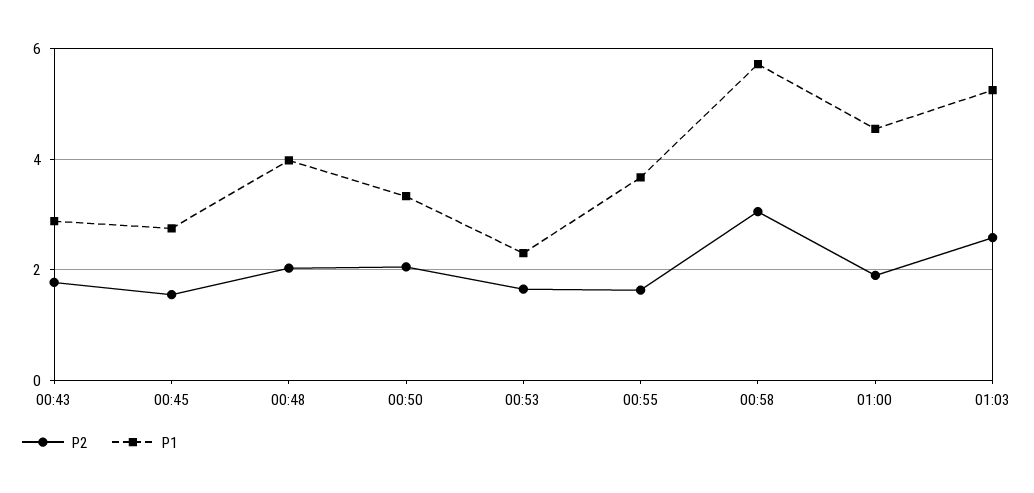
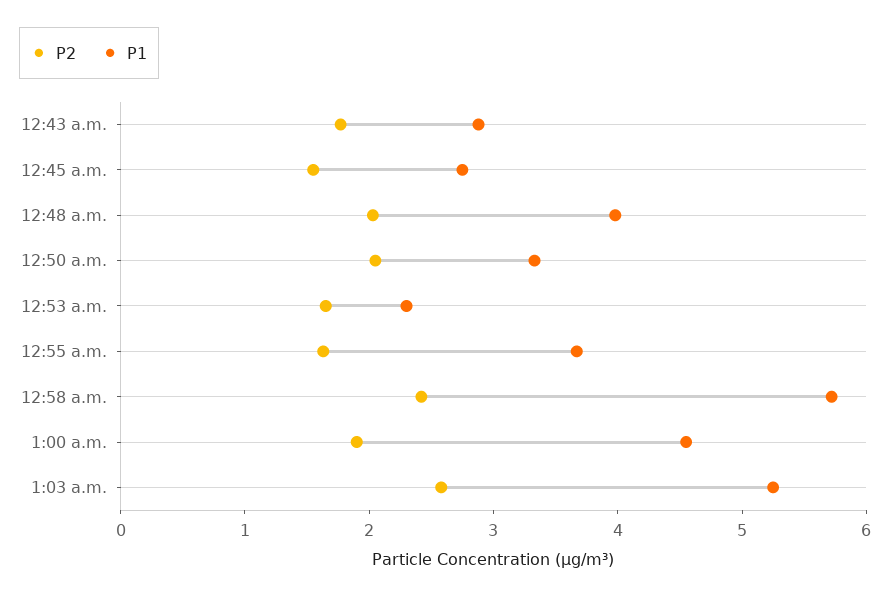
P2, 00:58: 3 -> 2.4

